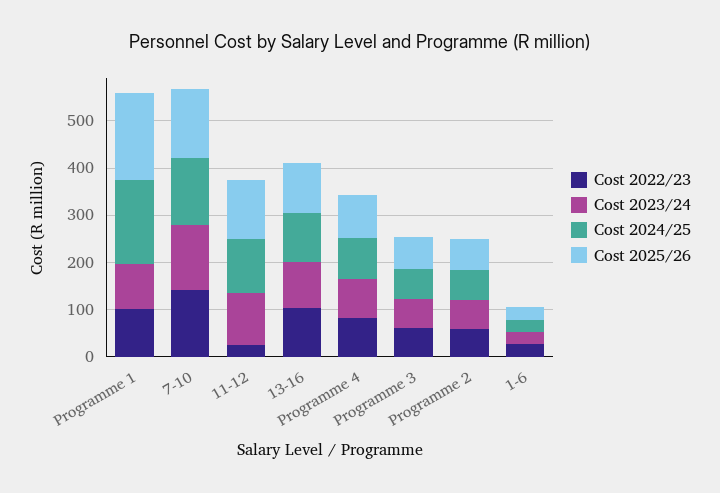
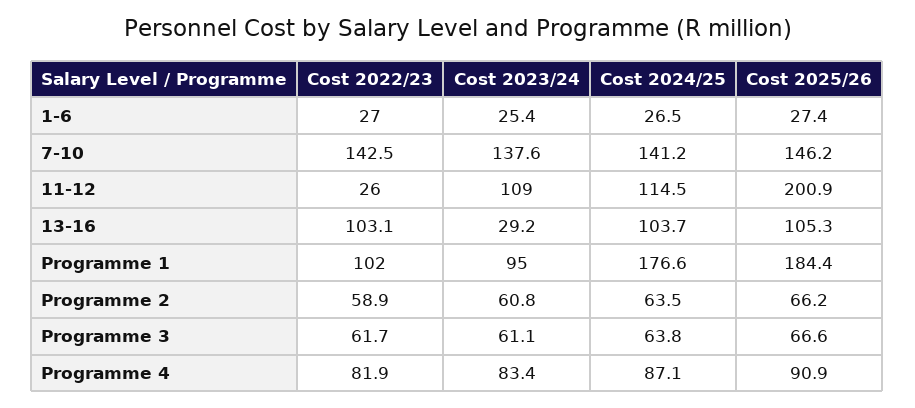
Cost 2025/26, 11-12: 120 -> 200.9
Cost 2023/24, 13-16: 100 -> 29.2

